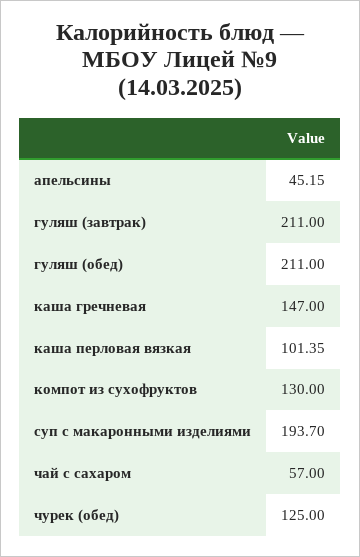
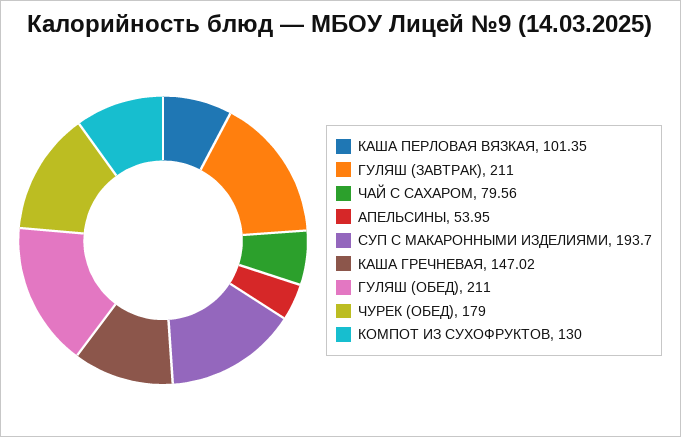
апельсины: 45.15 -> 53.95
каша гречневая: 147 -> 147.02
чай с сахаром: 57 -> 79.56
чурек (обед): 125 -> 179

